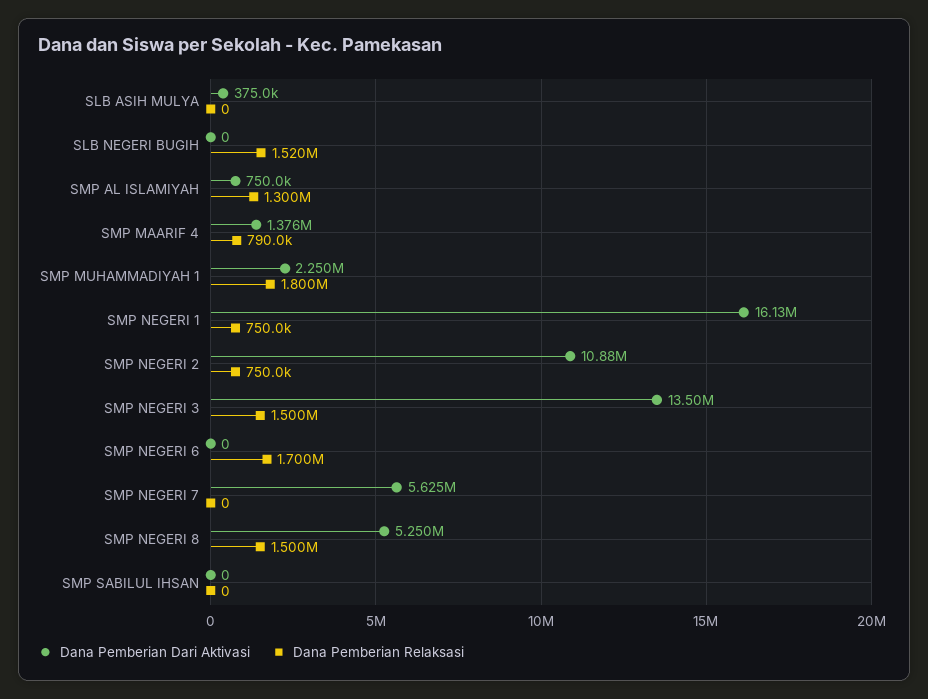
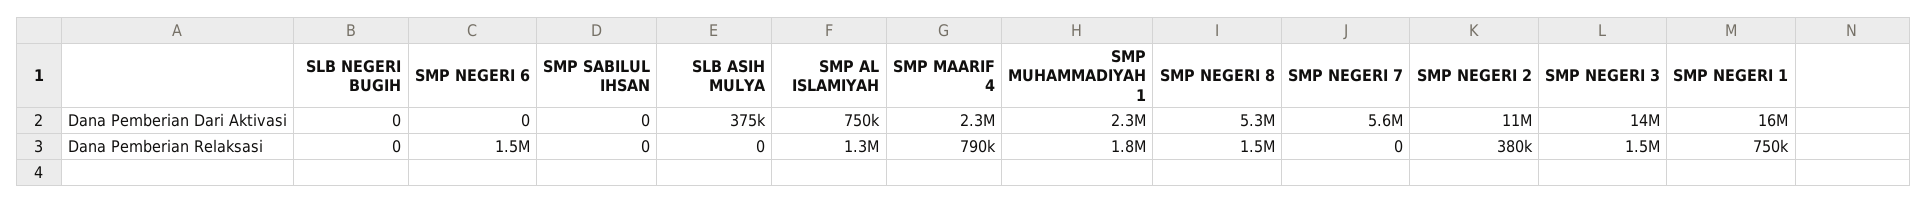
Dana Pemberian Relaksasi, SLB NEGERI BUGIH: 1520000 -> 0
Dana Pemberian Dari Aktivasi, SMP MAARIF 4: 1376000 -> 2300000
Dana Pemberian Relaksasi, SMP NEGERI 2: 750000 -> 380000
Dana Pemberian Relaksasi, SMP NEGERI 6: 1700000 -> 1500000

